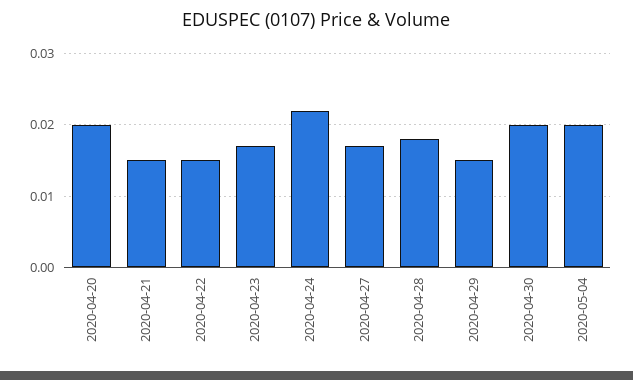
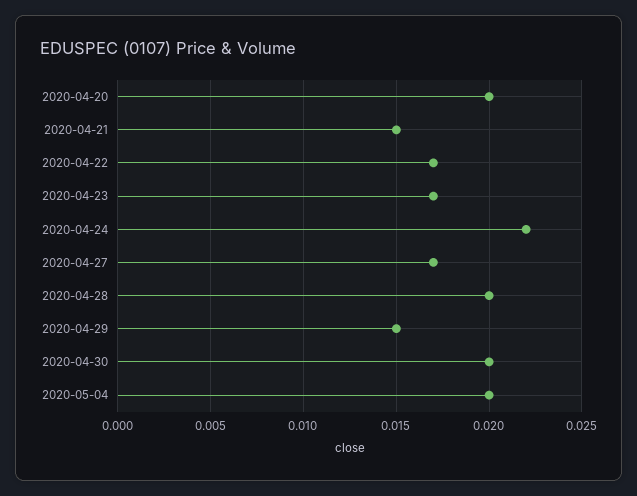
2020-04-22: 0.015 -> 0.017
2020-04-28: 0.018 -> 0.02

